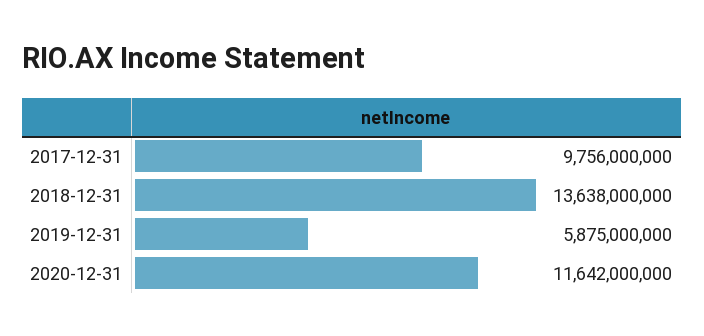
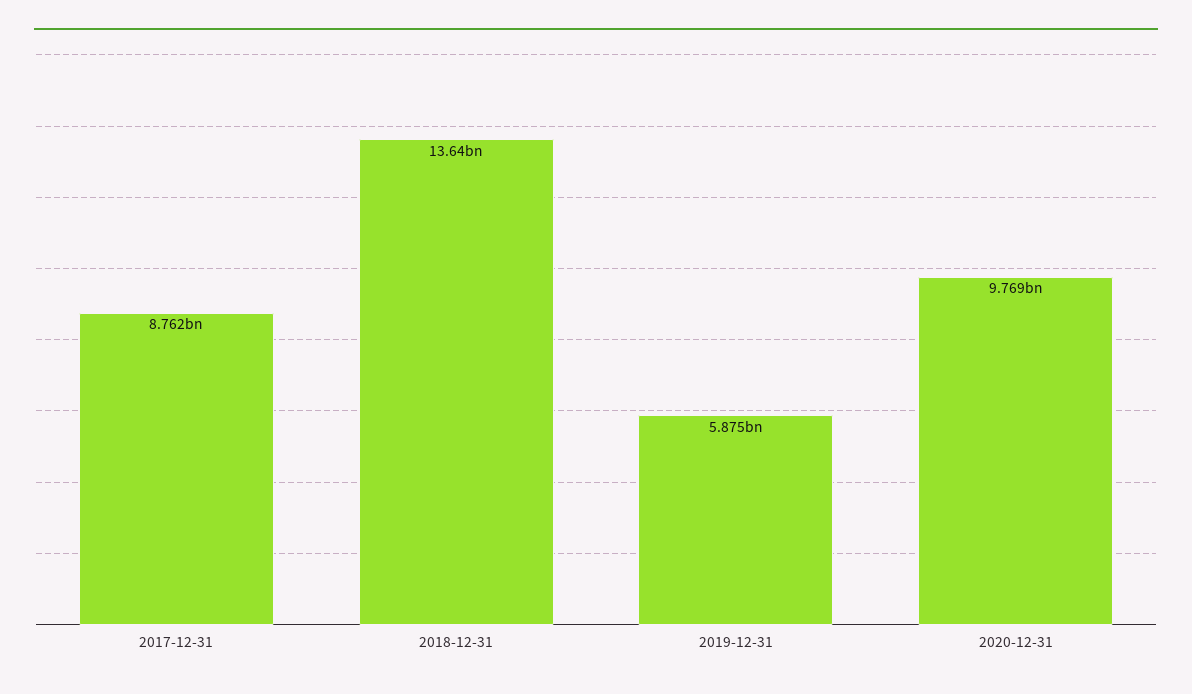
2017-12-31: 9756000000 -> 8762000000
2020-12-31: 11642000000 -> 9769000000

